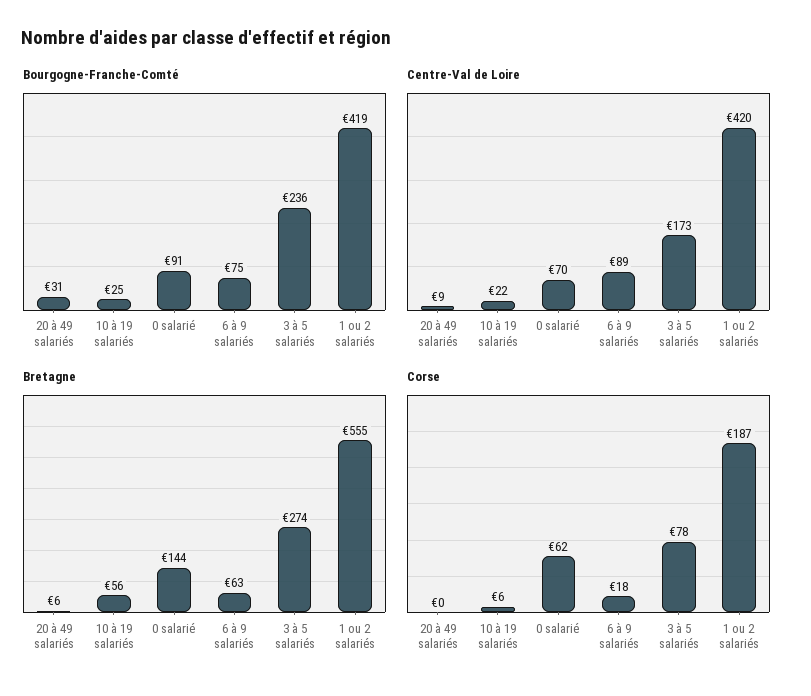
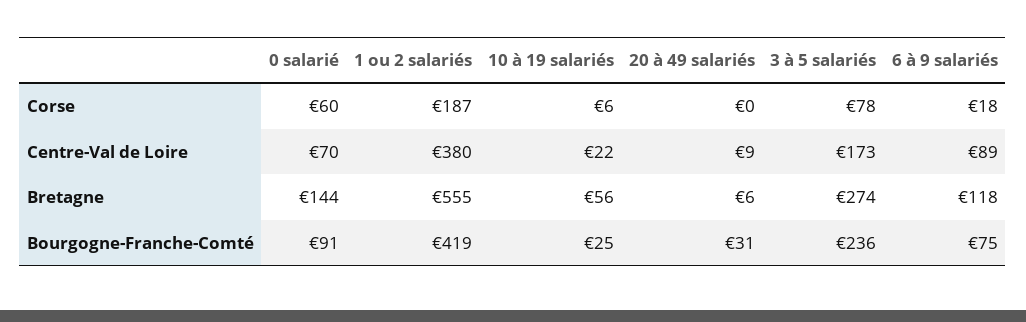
Centre-Val de Loire, 1 ou 2 salariés: 420 -> 380
Bretagne, 6 à 9 salariés: 63 -> 118
Corse, 0 salarié: 62 -> 60

